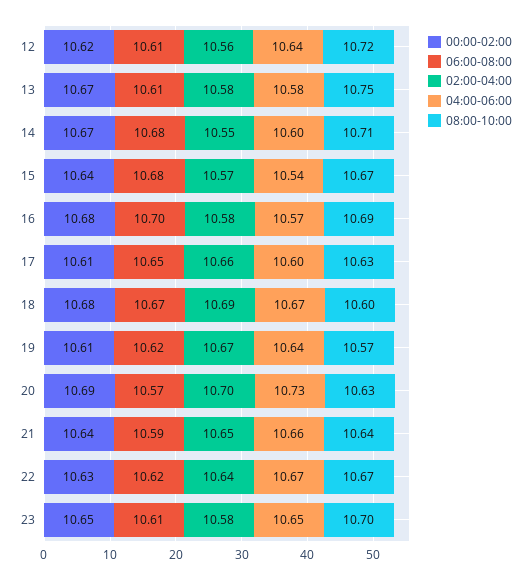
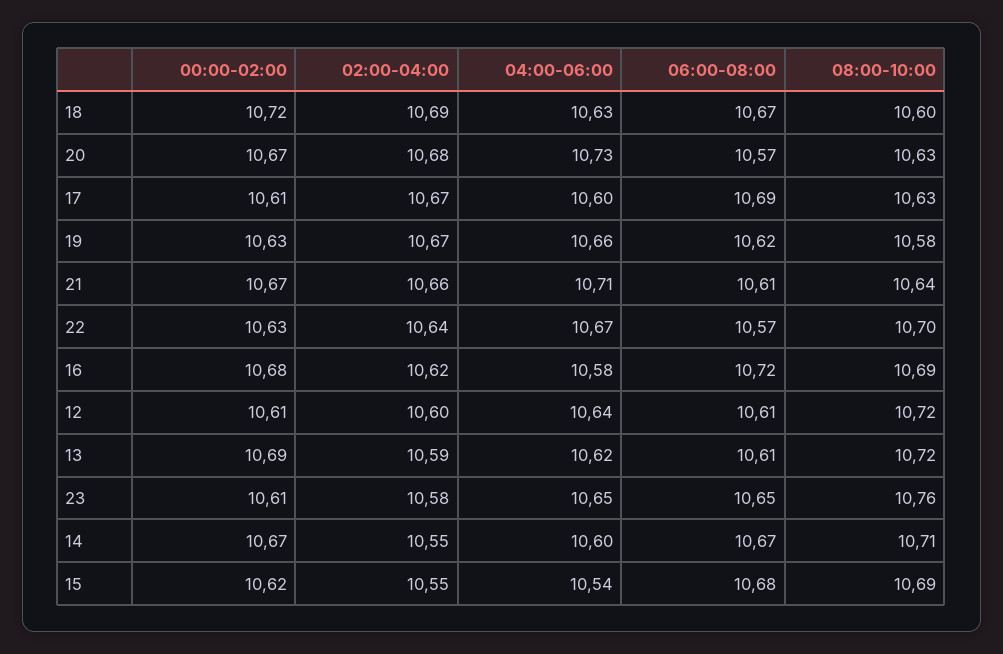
00:00-02:00, 12: 10.62 -> 10.61
02:00-04:00, 12: 10.56 -> 10.6
00:00-02:00, 13: 10.67 -> 10.69
02:00-04:00, 13: 10.58 -> 10.59
04:00-06:00, 13: 10.58 -> 10.62
08:00-10:00, 13: 10.75 -> 10.72
06:00-08:00, 14: 10.68 -> 10.67
00:00-02:00, 15: 10.64 -> 10.62
02:00-04:00, 15: 10.57 -> 10.55
08:00-10:00, 15: 10.67 -> 10.69
06:00-08:00, 16: 10.7 -> 10.72
02:00-04:00, 16: 10.58 -> 10.62
04:00-06:00, 16: 10.57 -> 10.58
06:00-08:00, 17: 10.65 -> 10.69
02:00-04:00, 17: 10.66 -> 10.67
00:00-02:00, 18: 10.68 -> 10.72
04:00-06:00, 18: 10.67 -> 10.63
00:00-02:00, 19: 10.61 -> 10.63
04:00-06:00, 19: 10.64 -> 10.66
08:00-10:00, 19: 10.57 -> 10.58
00:00-02:00, 20: 10.69 -> 10.67
02:00-04:00, 20: 10.7 -> 10.68
00:00-02:00, 21: 10.64 -> 10.67
06:00-08:00, 21: 10.59 -> 10.61
02:00-04:00, 21: 10.65 -> 10.66
04:00-06:00, 21: 10.66 -> 10.71
06:00-08:00, 22: 10.62 -> 10.57
08:00-10:00, 22: 10.67 -> 10.7
00:00-02:00, 23: 10.65 -> 10.61
06:00-08:00, 23: 10.61 -> 10.65
08:00-10:00, 23: 10.7 -> 10.76

